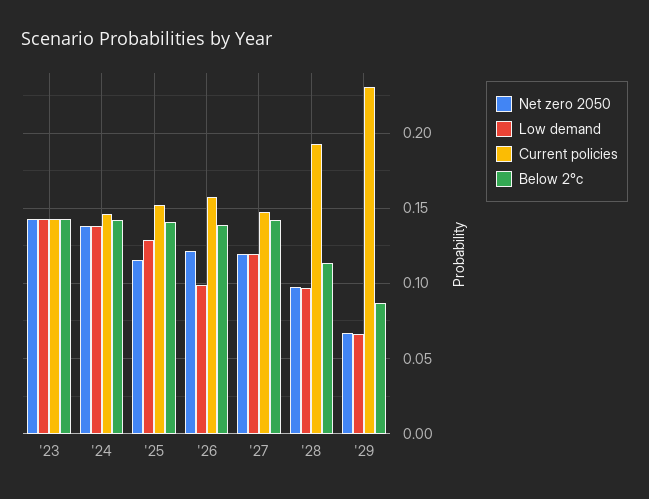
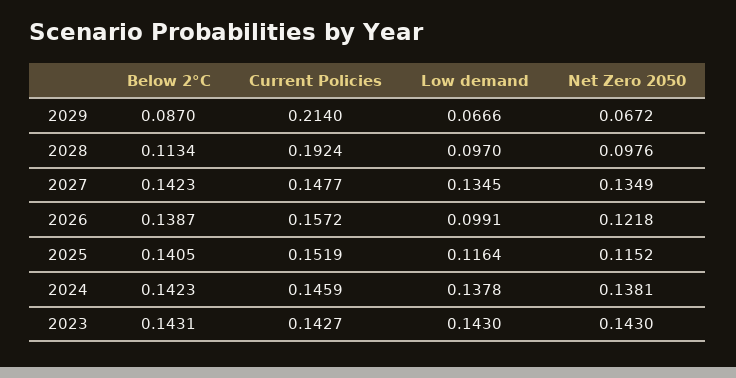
Low demand, '25: 0.13 -> 0.1164
Net zero 2050, '27: 0.12 -> 0.1349
Low demand, '27: 0.12 -> 0.1345
Current policies, '29: 0.23 -> 0.214

